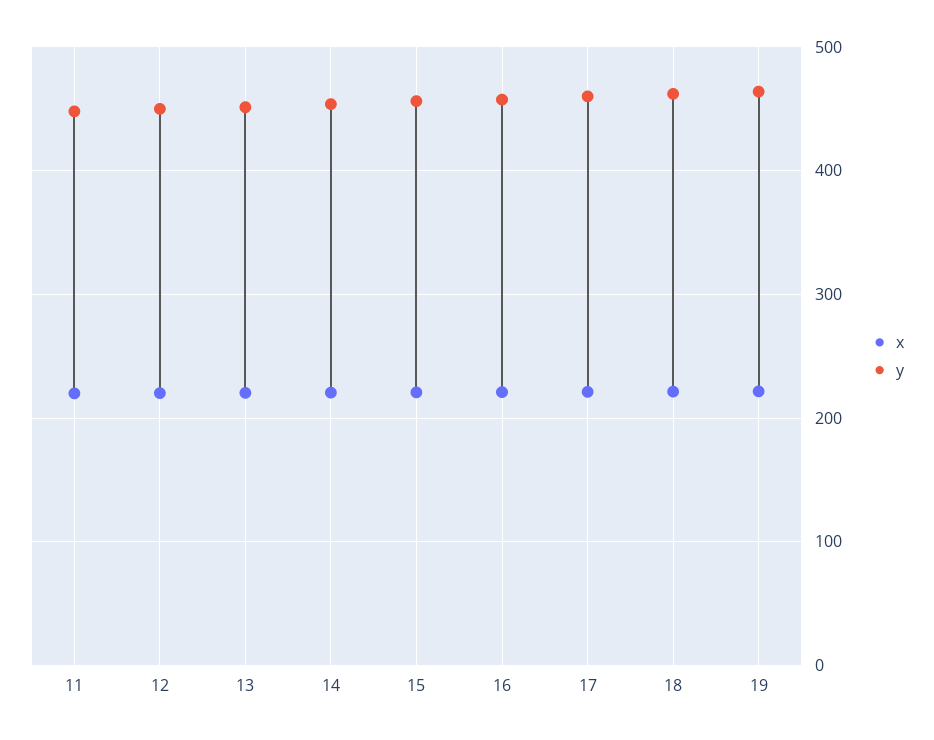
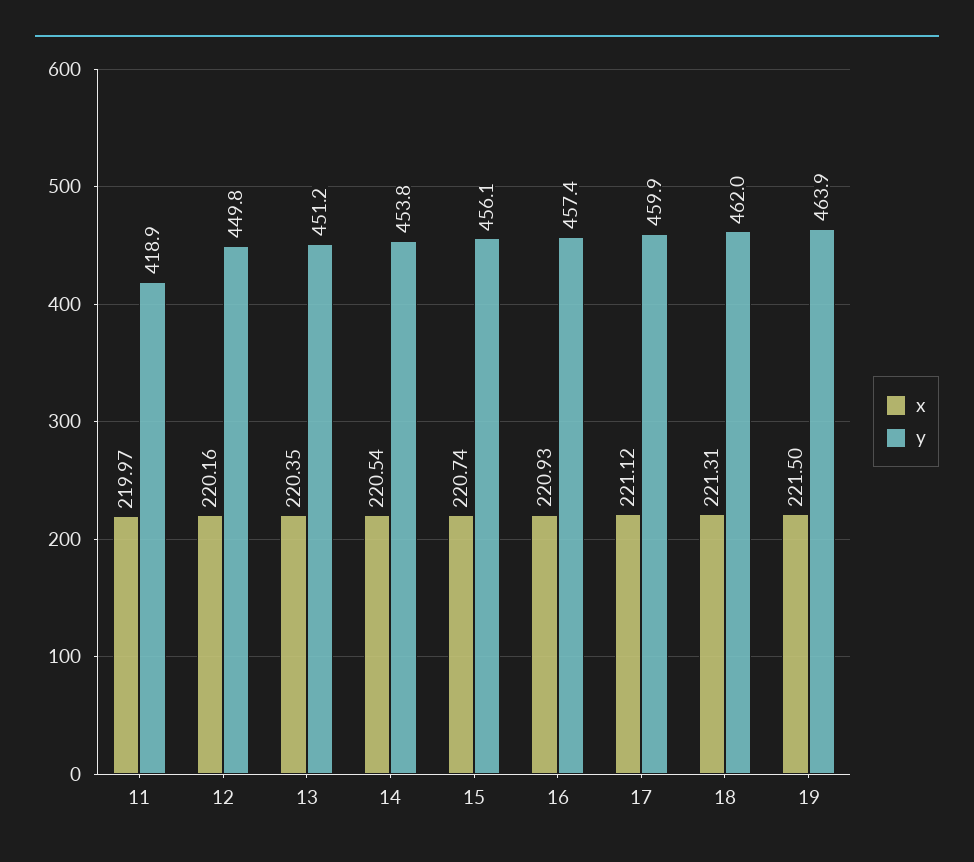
y, 11: 450 -> 418.9

